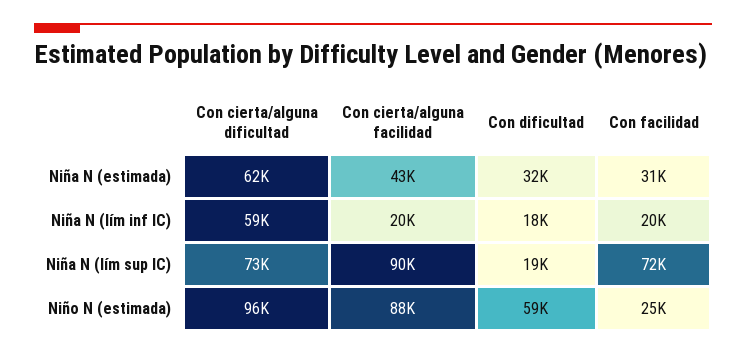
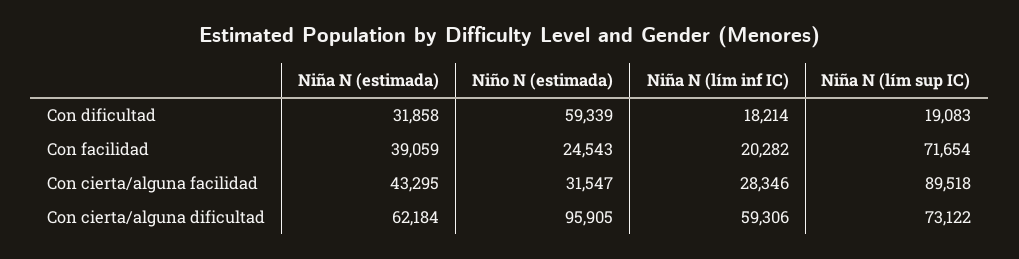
Con facilidad, Niña N (estimada): 31000 -> 39059
Con cierta/alguna facilidad, Niña N (lím inf IC): 20000 -> 28346
Con cierta/alguna facilidad, Niño N (estimada): 88000 -> 31547

